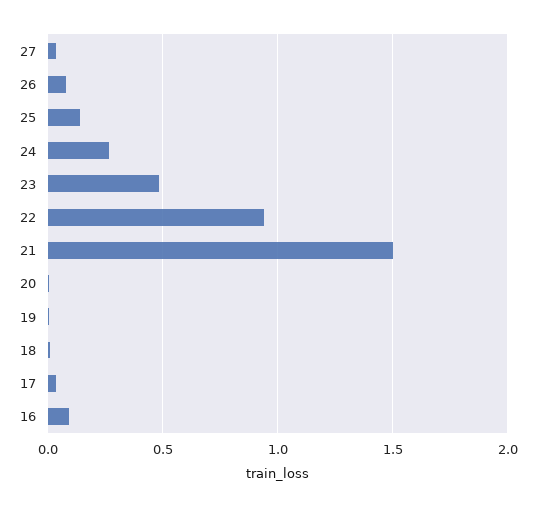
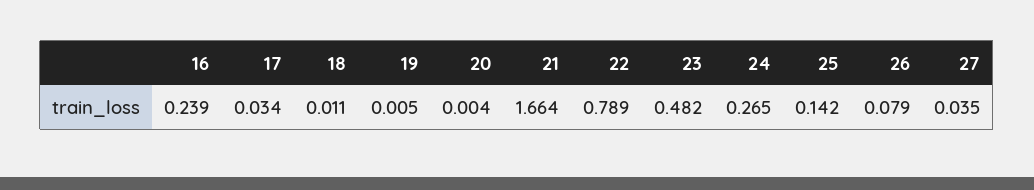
22: 0.95 -> 0.789
21: 1.5 -> 1.664
16: 0.1 -> 0.239

